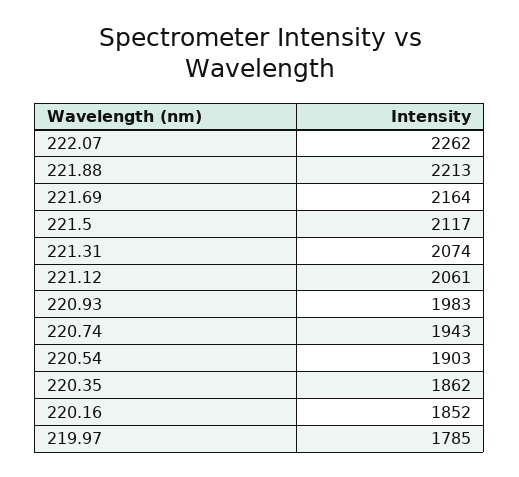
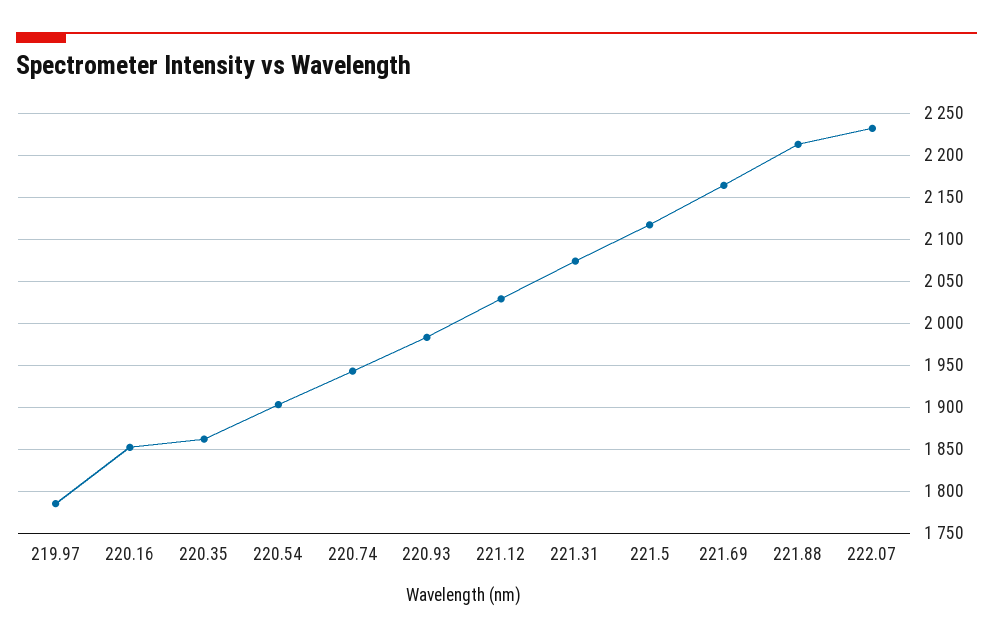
222.07: 2262 -> 2230
221.12: 2061 -> 2030

